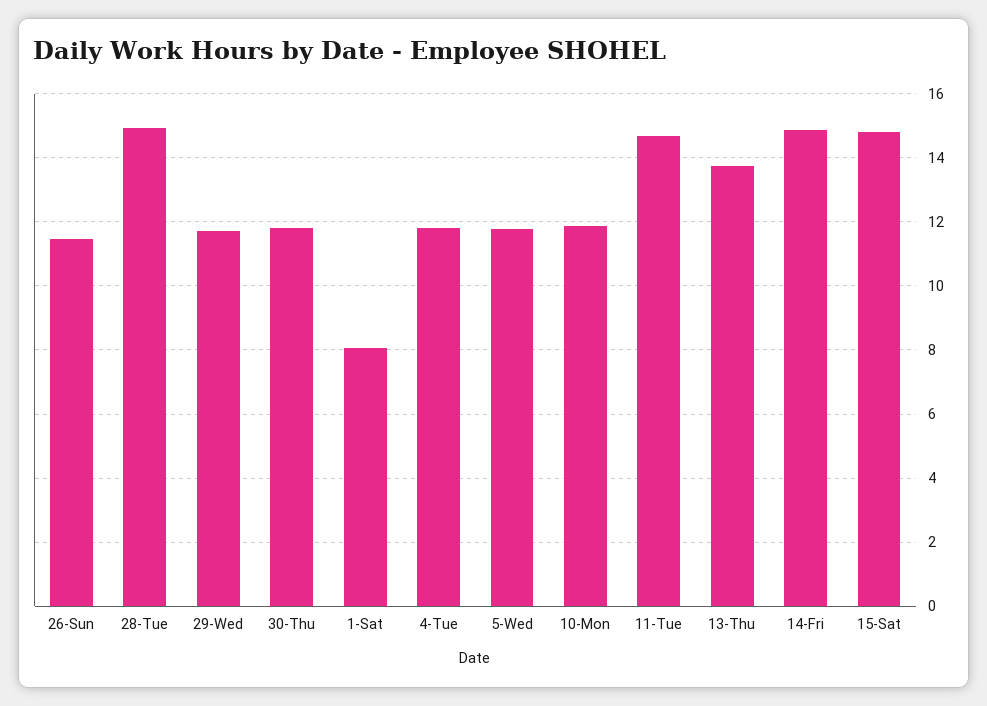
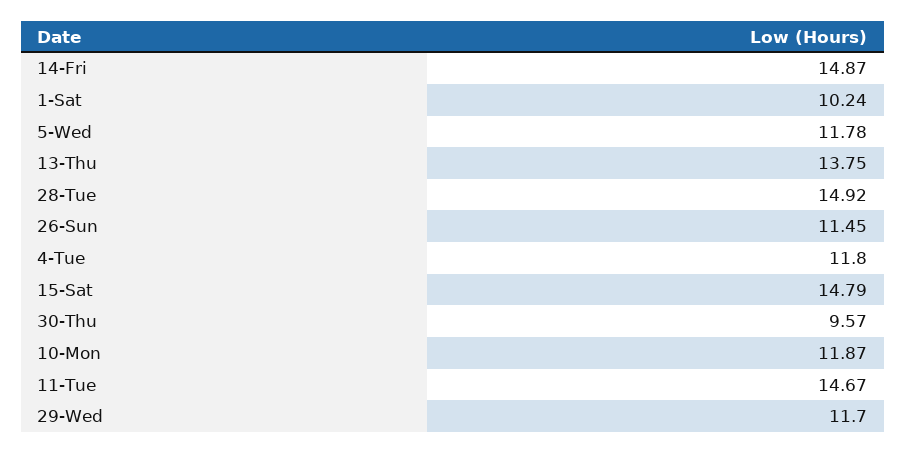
30-Thu: 11.8 -> 9.57
1-Sat: 8 -> 10.24

